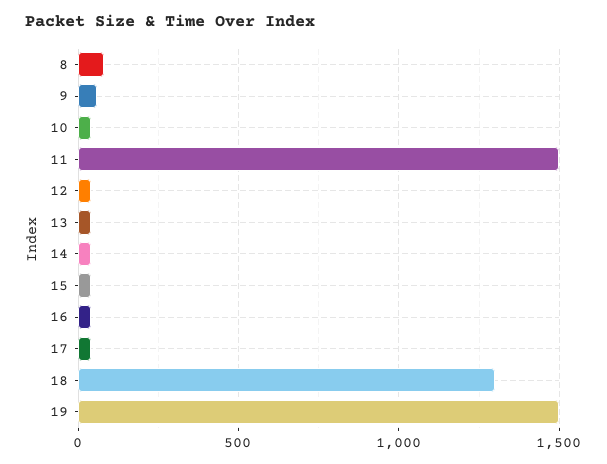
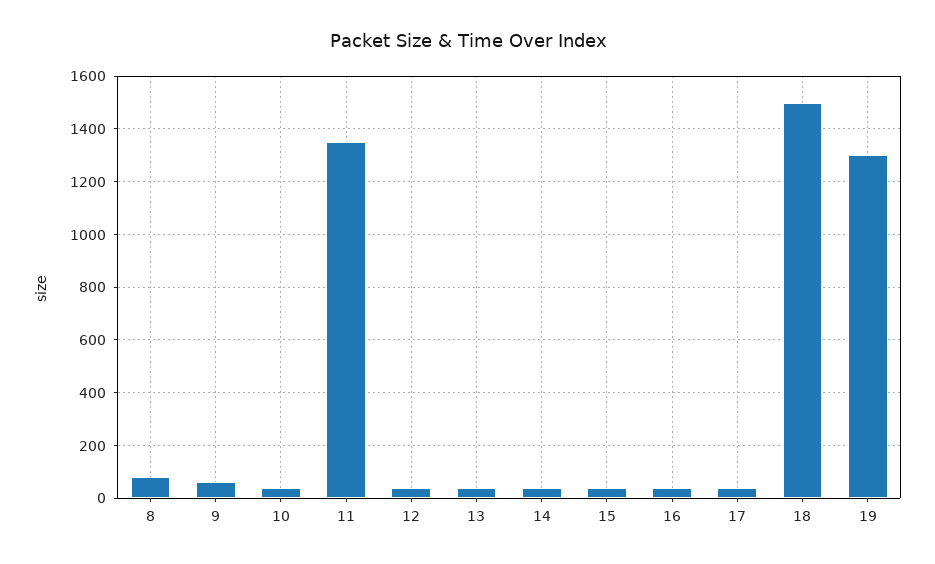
11: 1500 -> 1350
18: 1300 -> 1500
19: 1500 -> 1300

